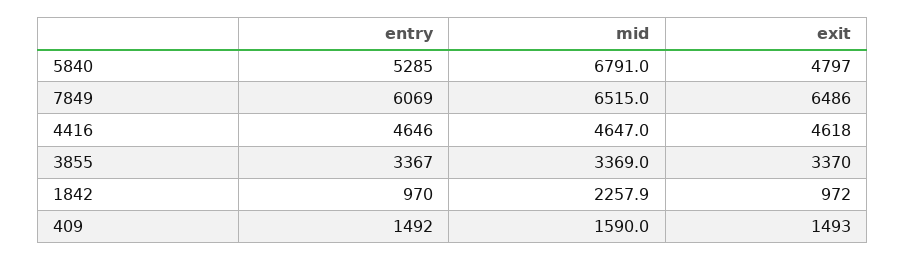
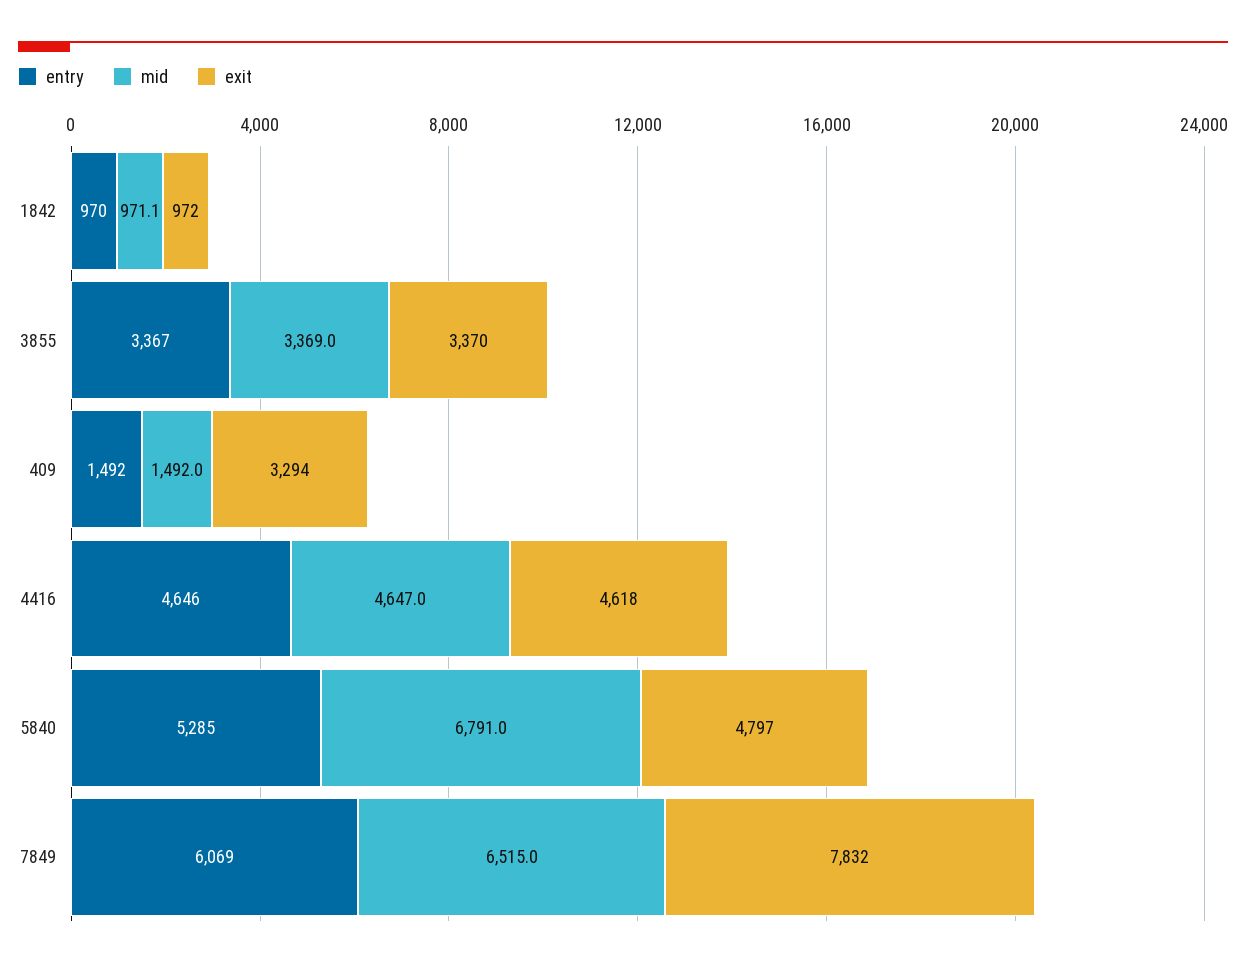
exit, 7849: 6486 -> 7832
mid, 1842: 2257.9 -> 971.1
mid, 409: 1590 -> 1492
exit, 409: 1493 -> 3294

